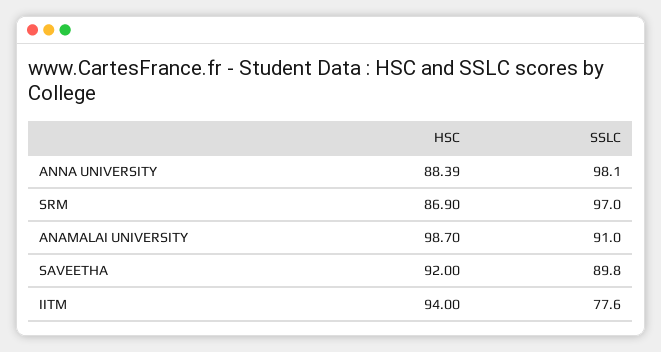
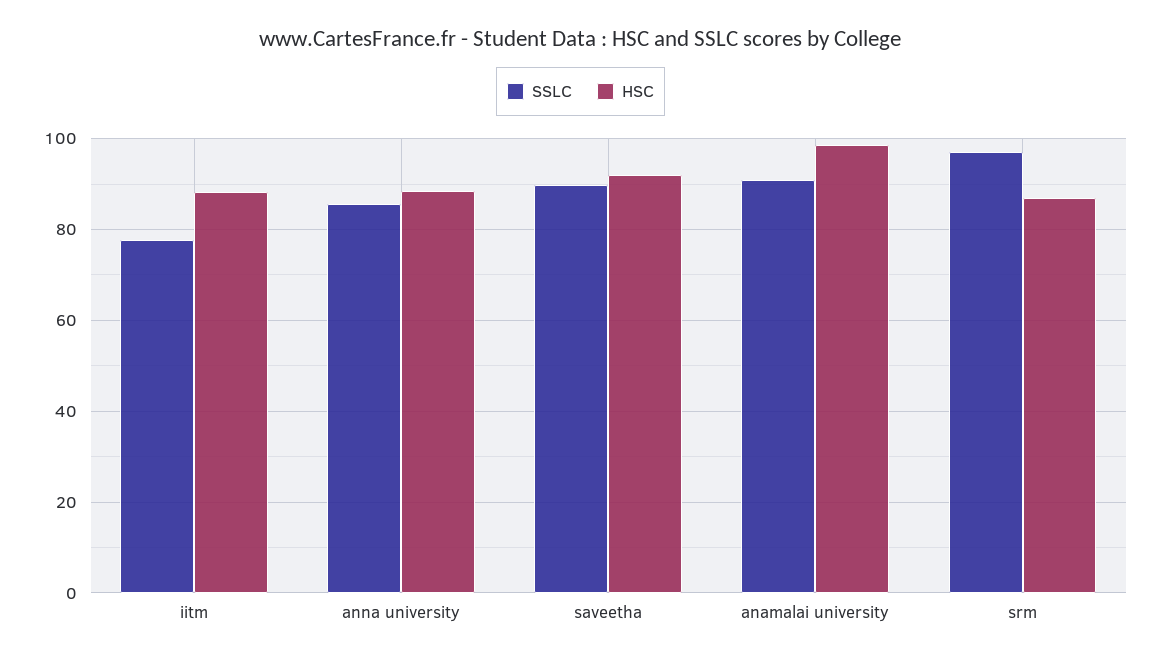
SSLC, ANNA UNIVERSITY: 98.1 -> 86
HSC, IITM: 94 -> 88

